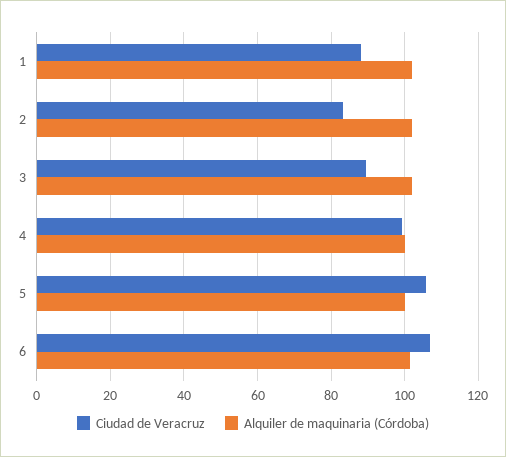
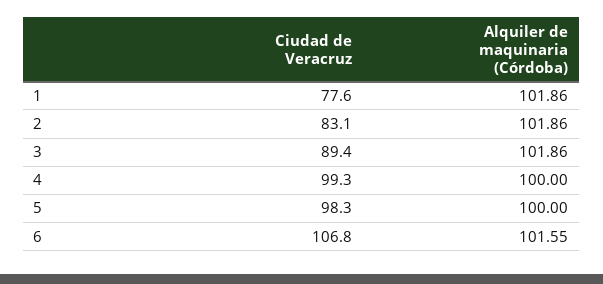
Ciudad de Veracruz, 1: 88 -> 77.6
Ciudad de Veracruz, 5: 106 -> 98.3

